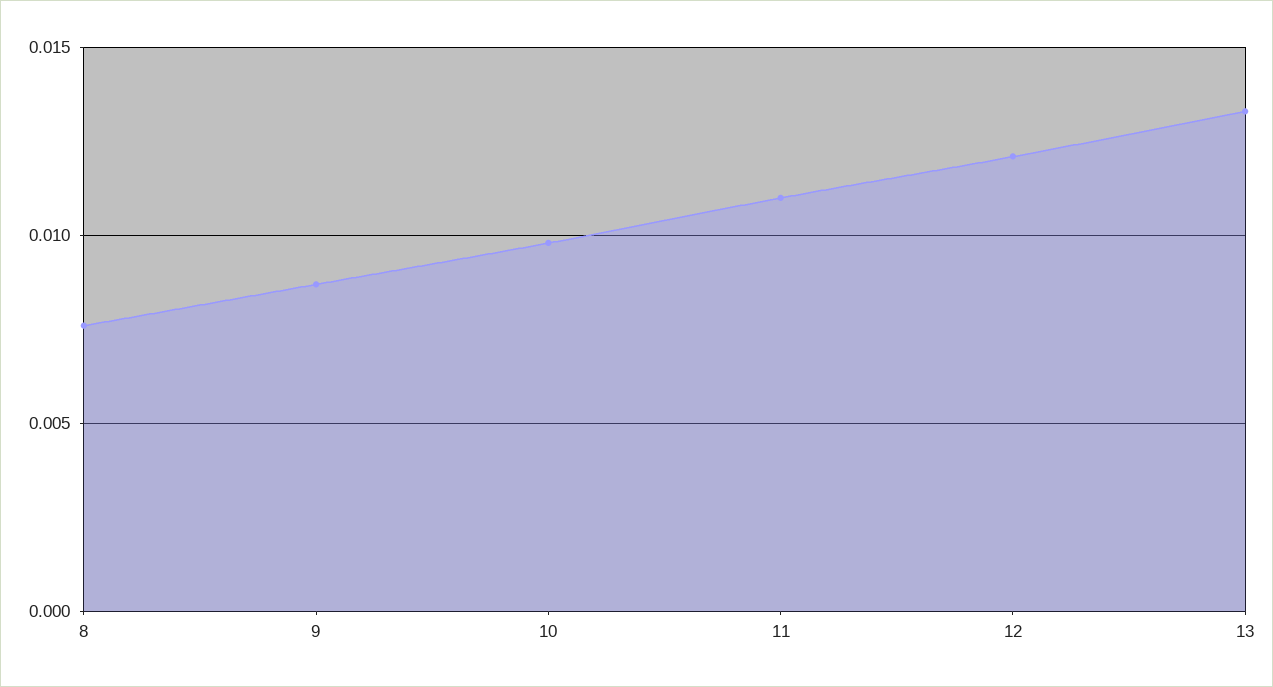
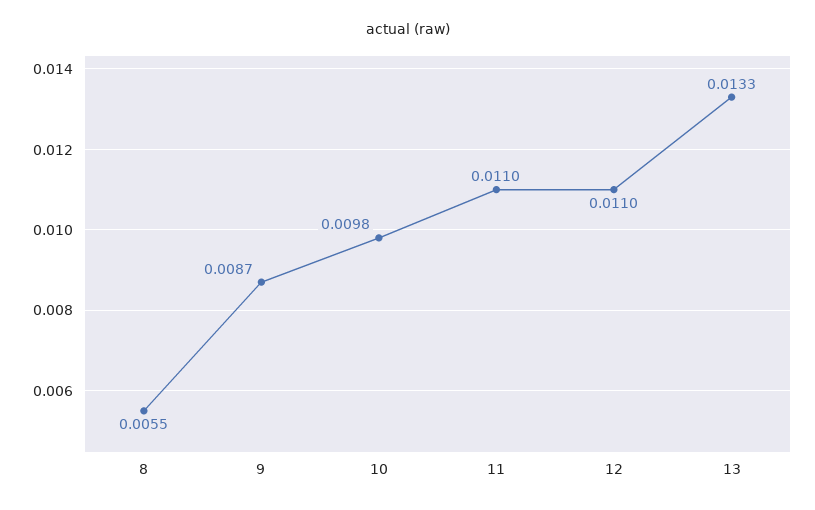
8: 0.0075 -> 0.0055
12: 0.012 -> 0.011

